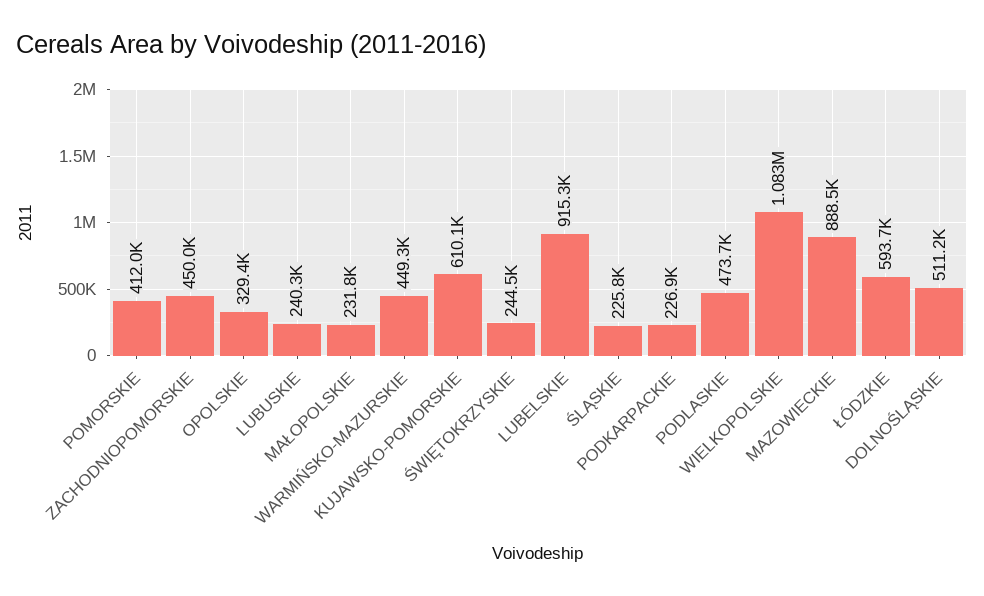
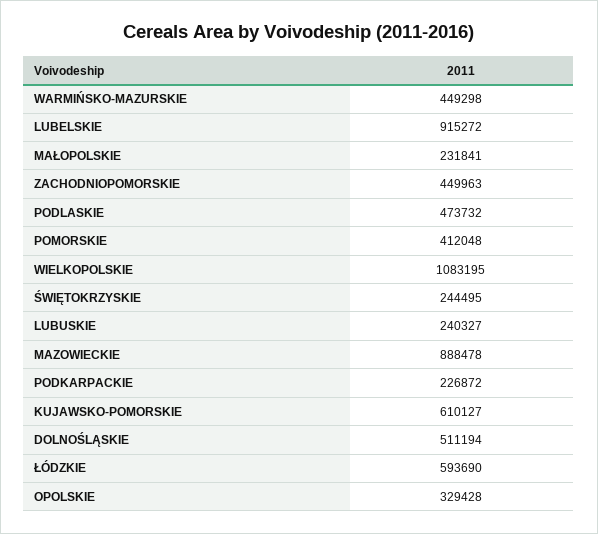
ŚLĄSKIE: 225800 -> none

